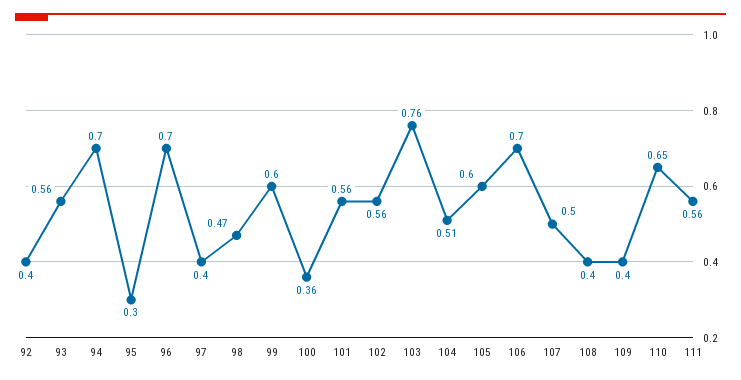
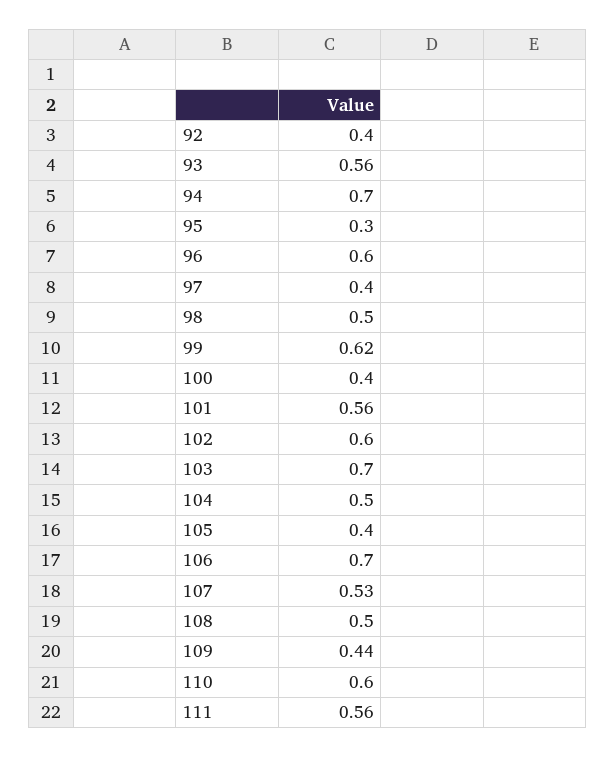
96: 0.7 -> 0.6
98: 0.47 -> 0.5
99: 0.6 -> 0.62
100: 0.36 -> 0.4
102: 0.56 -> 0.6
103: 0.76 -> 0.7
104: 0.51 -> 0.5
105: 0.6 -> 0.4
107: 0.5 -> 0.53
108: 0.4 -> 0.5
109: 0.4 -> 0.44
110: 0.65 -> 0.6

